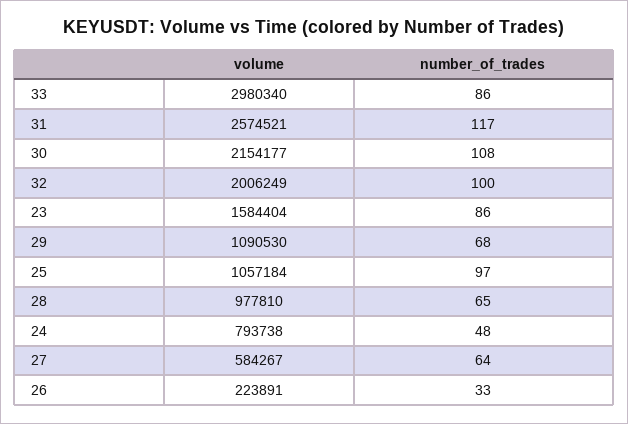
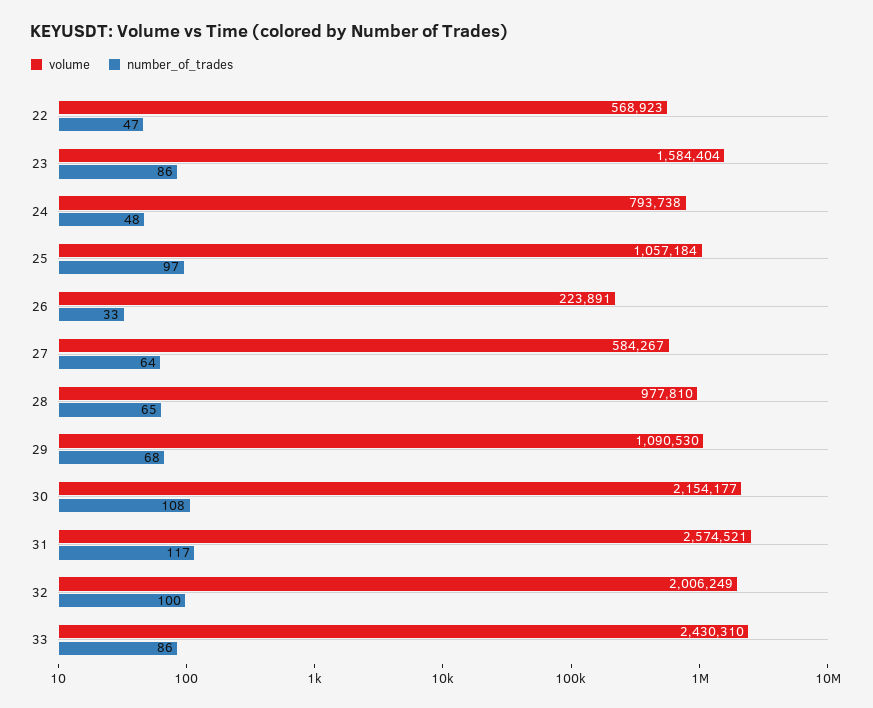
volume, 33: 2980340 -> 2430310
volume, 22: none -> 568923
number_of_trades, 22: none -> 47

